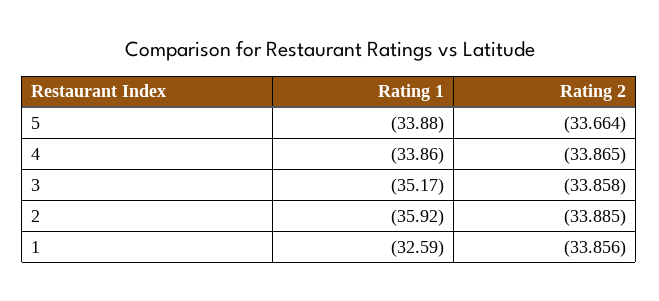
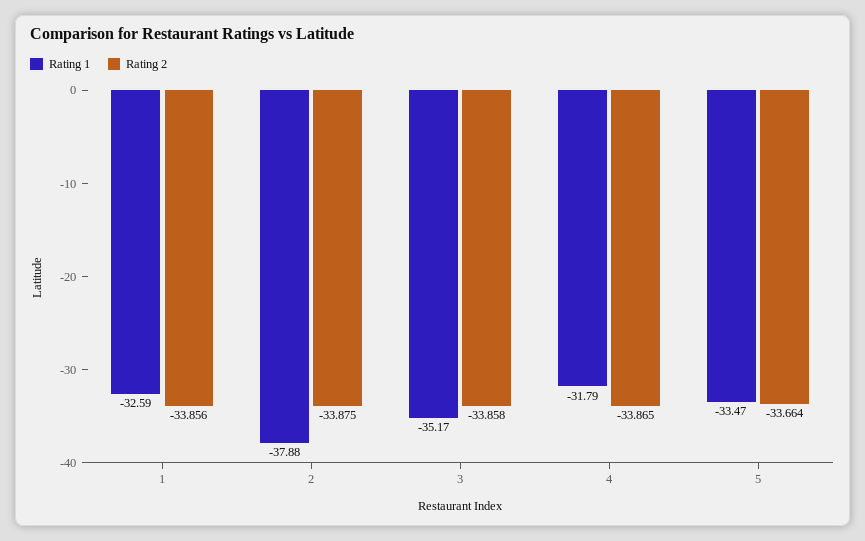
Rating 1, 5: -33.88 -> -33.47
Rating 1, 4: -33.86 -> -31.79
Rating 1, 2: -35.92 -> -37.88
Rating 2, 2: -33.885 -> -33.875

